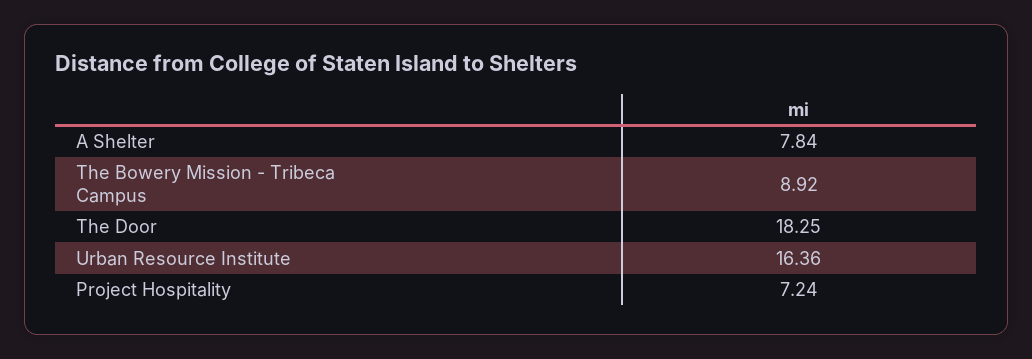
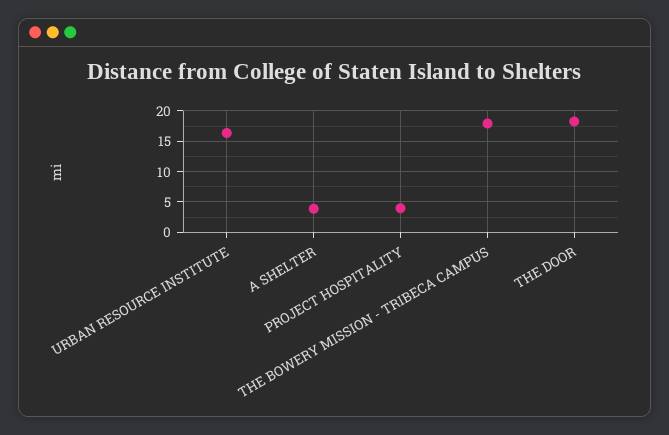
A Shelter: 7.84 -> 4
The Bowery Mission - Tribeca Campus: 8.92 -> 18
Project Hospitality: 7.24 -> 4

